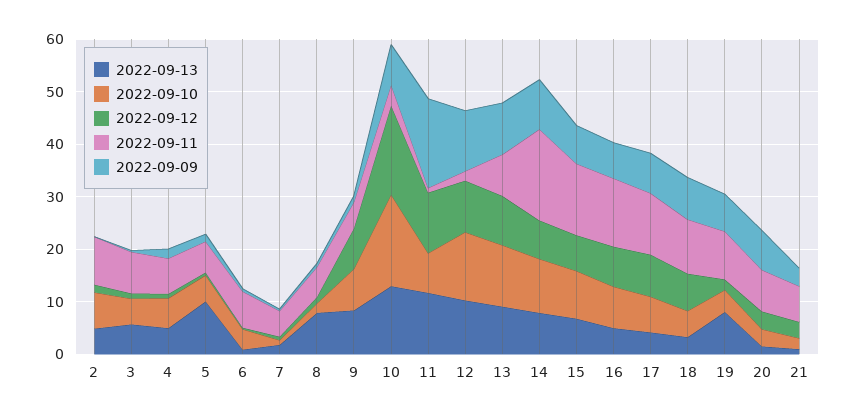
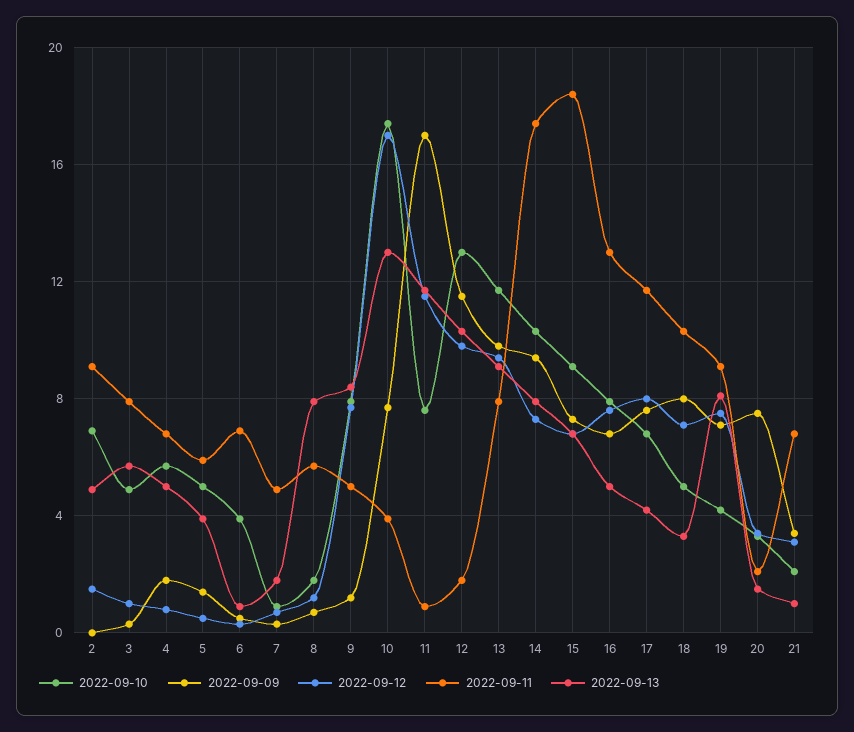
2022-09-13, 5: 10 -> 4
2022-09-11, 15: 14 -> 18.5
2022-09-12, 19: 2 -> 7.5
2022-09-11, 20: 8 -> 2

